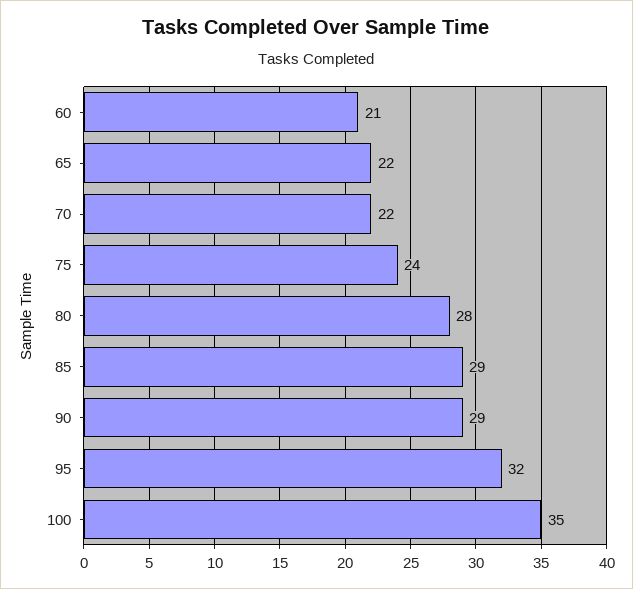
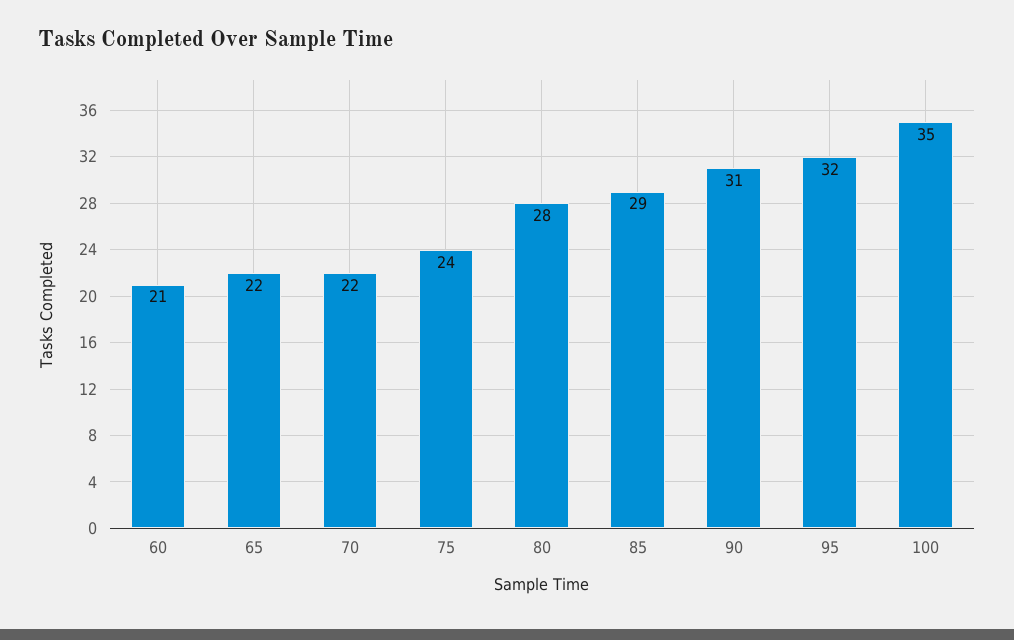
90: 29 -> 31

